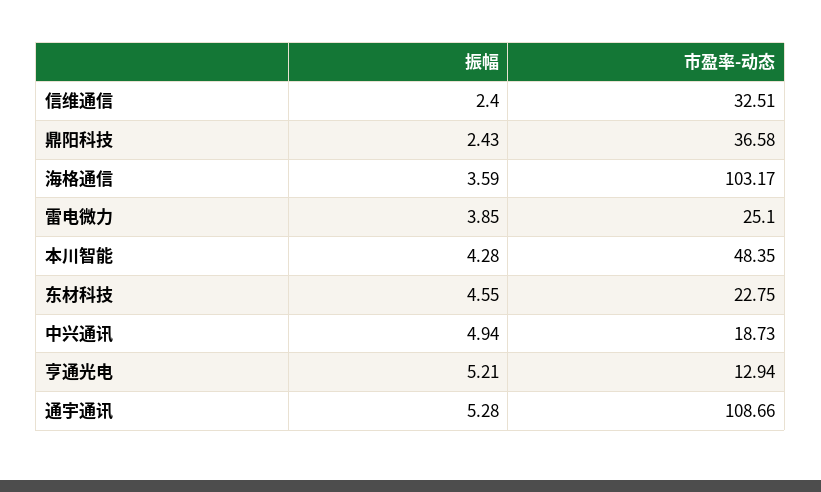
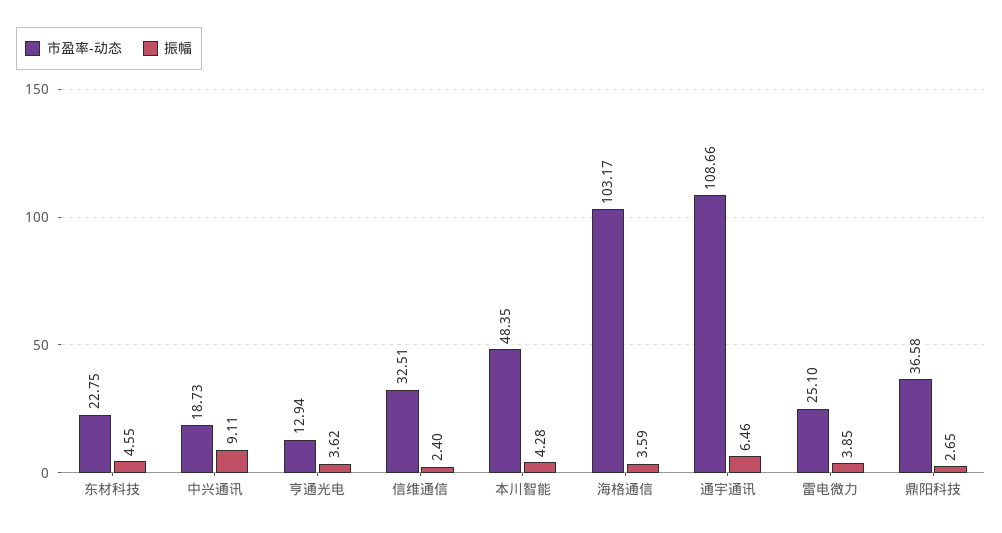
振幅, 鼎阳科技: 2.43 -> 2.65
振幅, 中兴通讯: 4.94 -> 9.11
振幅, 亨通光电: 5.21 -> 3.62
振幅, 通宇通讯: 5.28 -> 6.46

